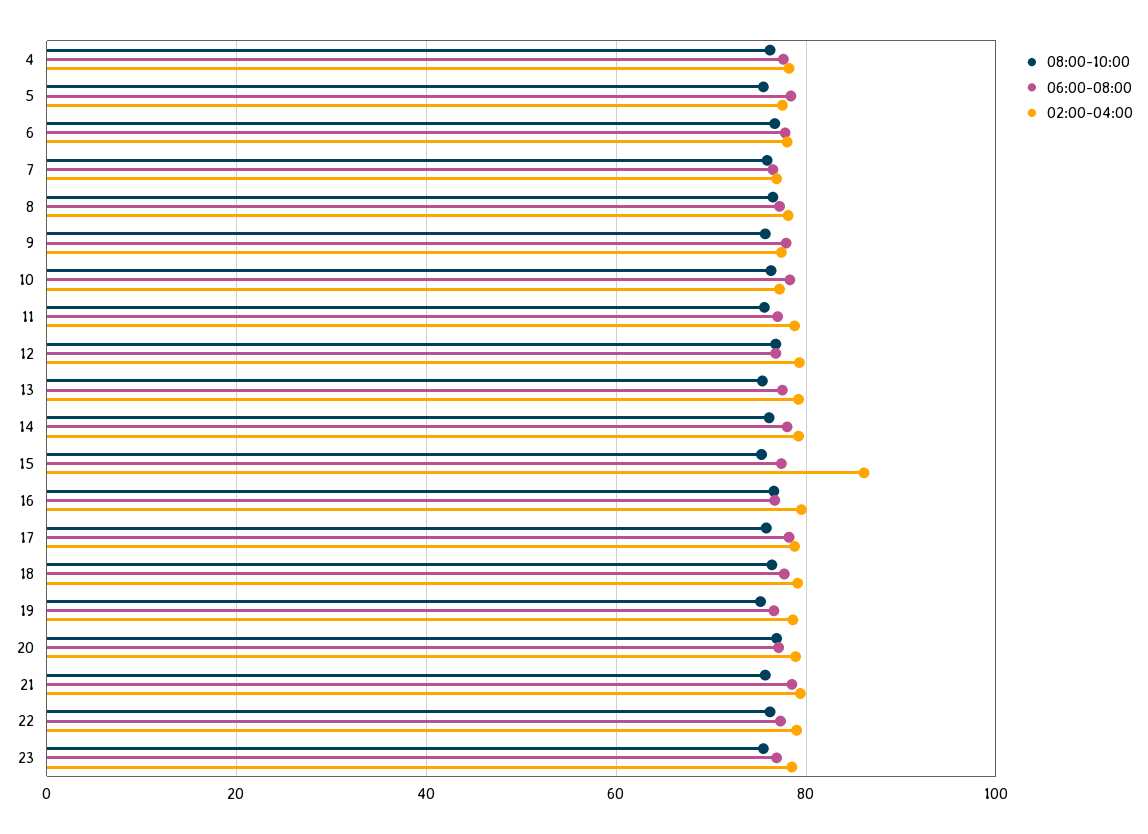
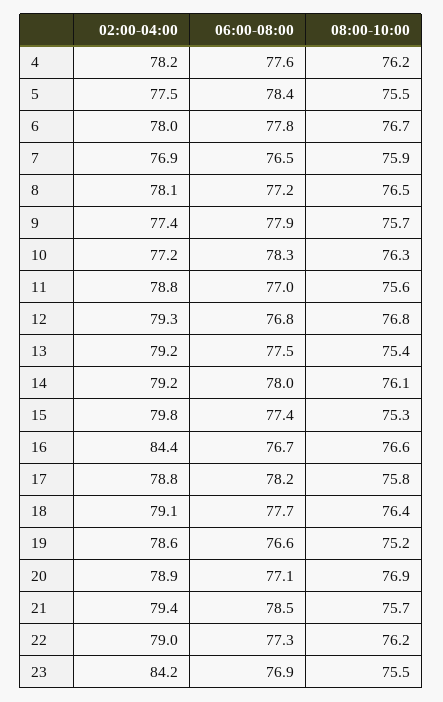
02:00-04:00, 15: 86 -> 79.8
02:00-04:00, 16: 80 -> 84.4
02:00-04:00, 23: 78 -> 84.2

